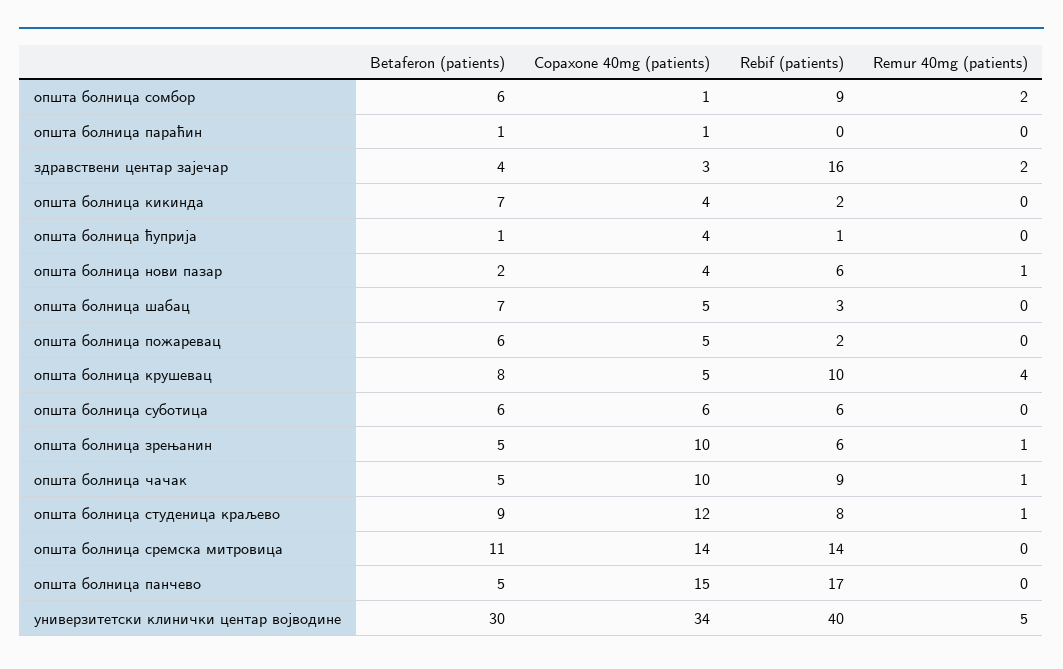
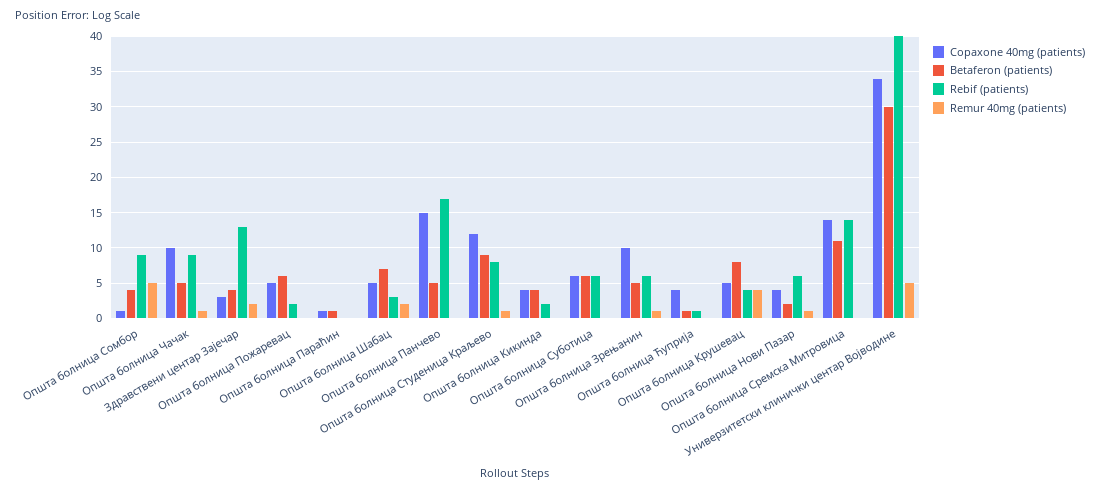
Betaferon (patients), општа болница сомбор: 6 -> 4
Remur 40mg (patients), општа болница сомбор: 2 -> 5
Rebif (patients), здравствени центар зајечар: 16 -> 13
Betaferon (patients), општа болница кикинда: 7 -> 4
Remur 40mg (patients), општа болница шабац: 0 -> 2
Rebif (patients), општа болница крушевац: 10 -> 4

